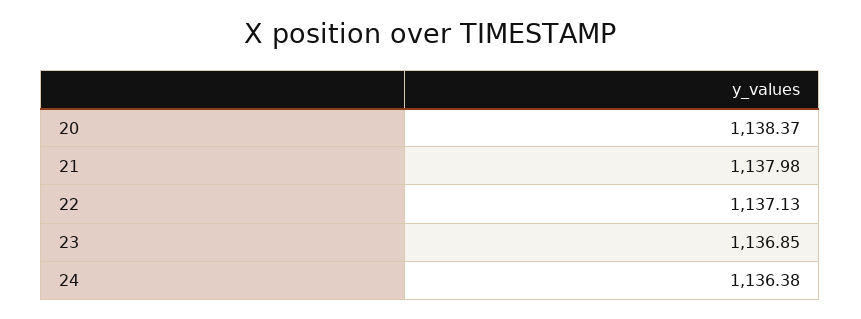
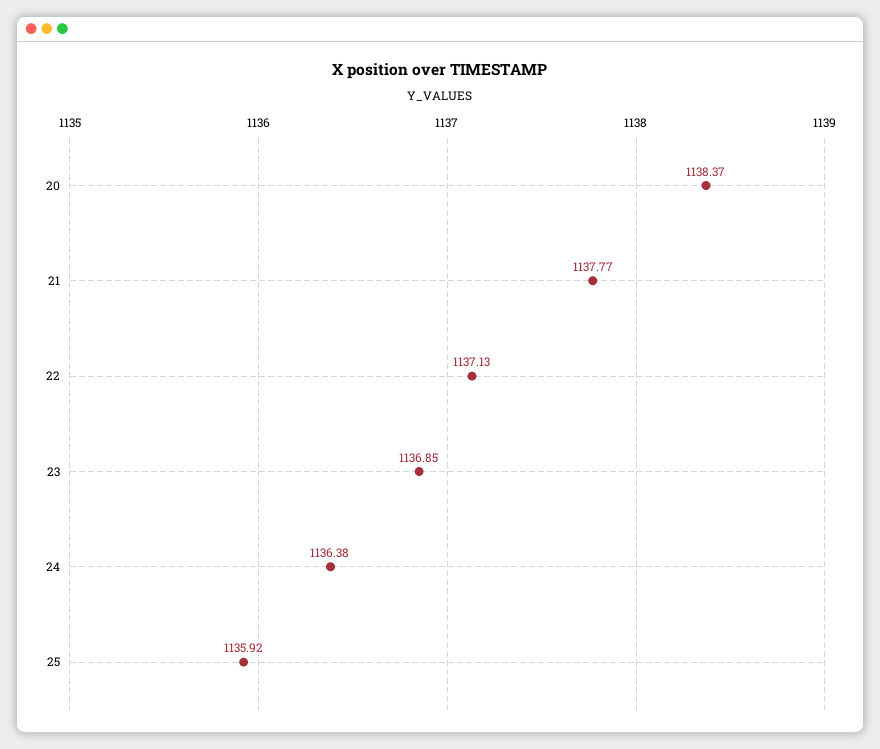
21: 1137.98 -> 1137.77
25: none -> 1135.92

